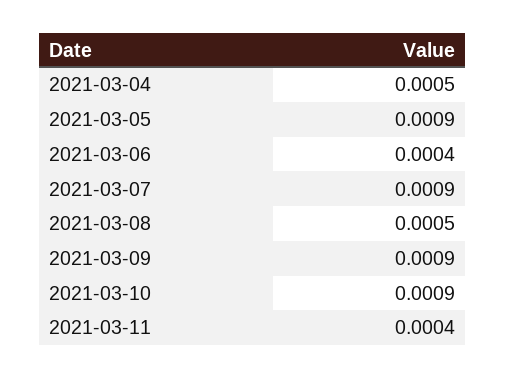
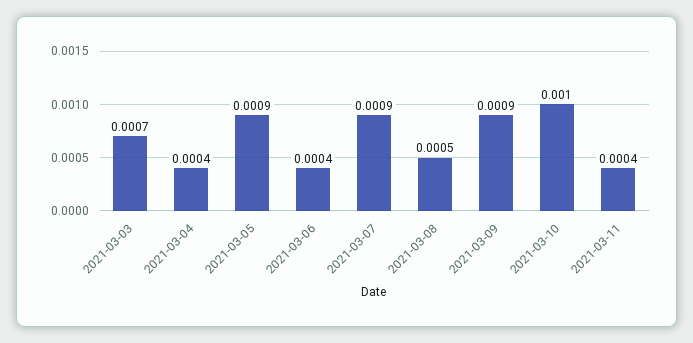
2021-03-04: 0.0005 -> 0.0004
2021-03-10: 0.0009 -> 0.001
2021-03-03: none -> 0.0007

